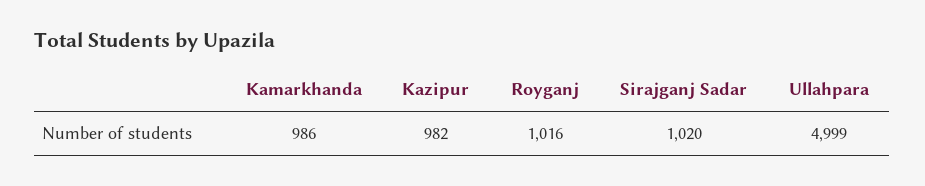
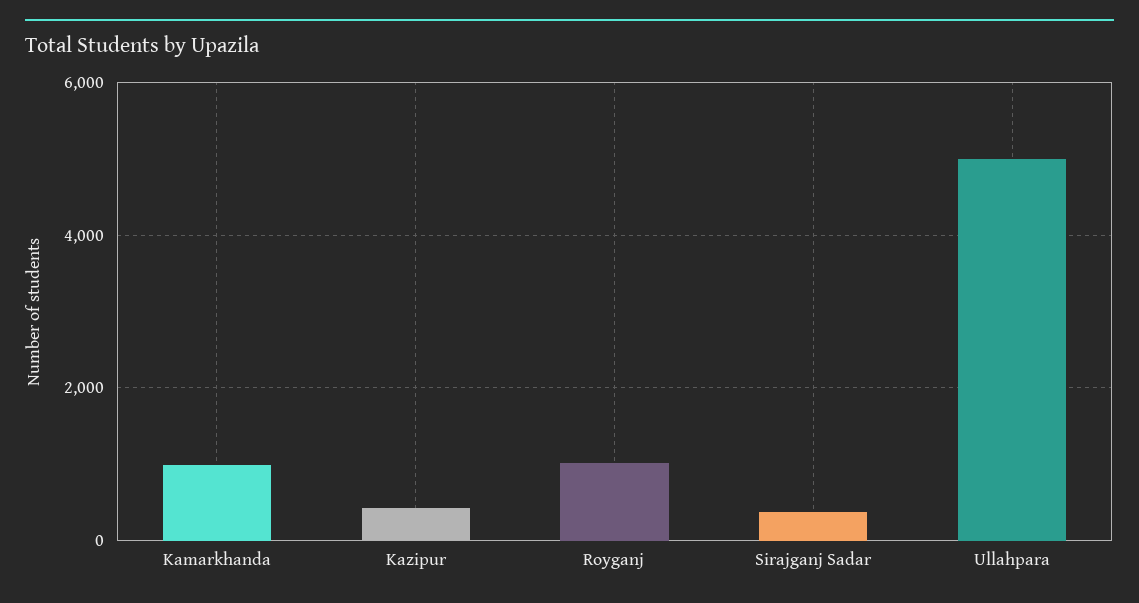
Kazipur: 982 -> 400
Sirajganj Sadar: 1020 -> 400

